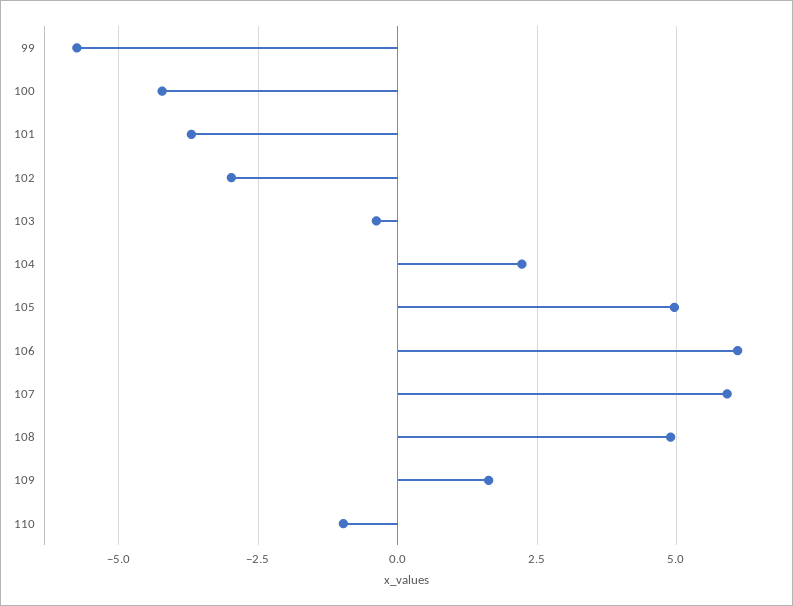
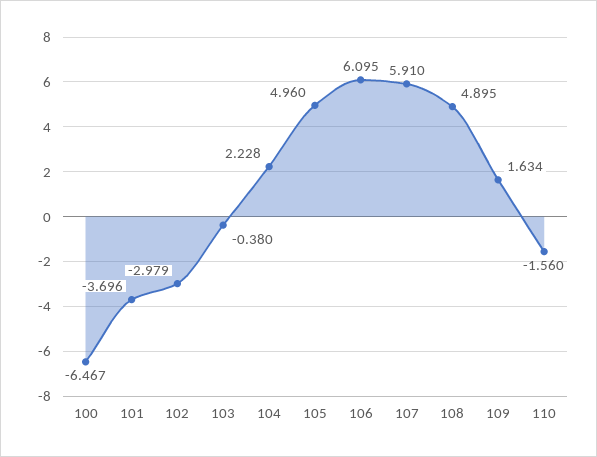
99: -5.75 -> none
100: -4.25 -> -6.467
110: -1 -> -1.56

